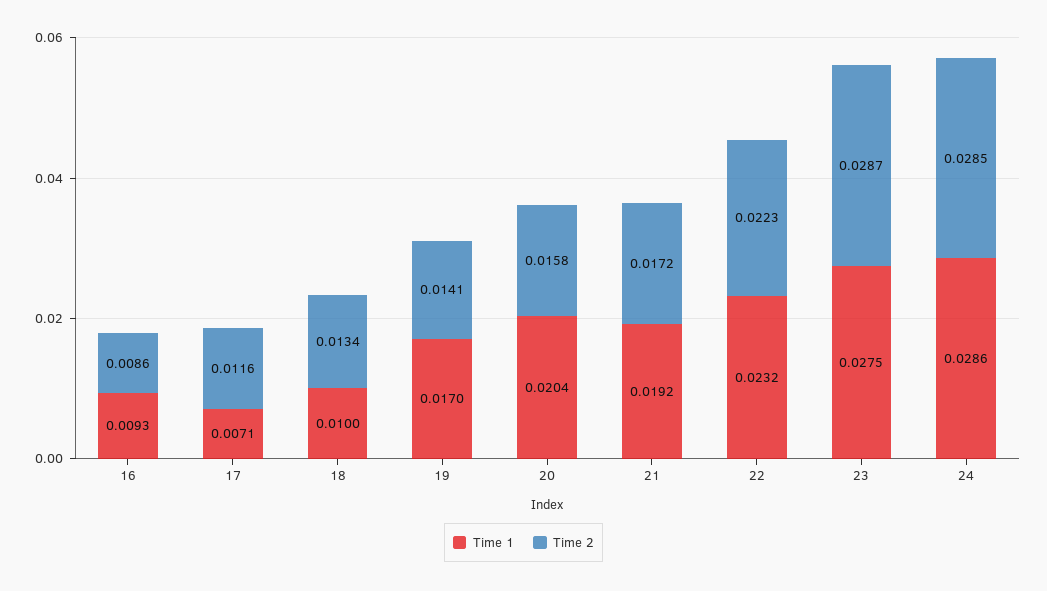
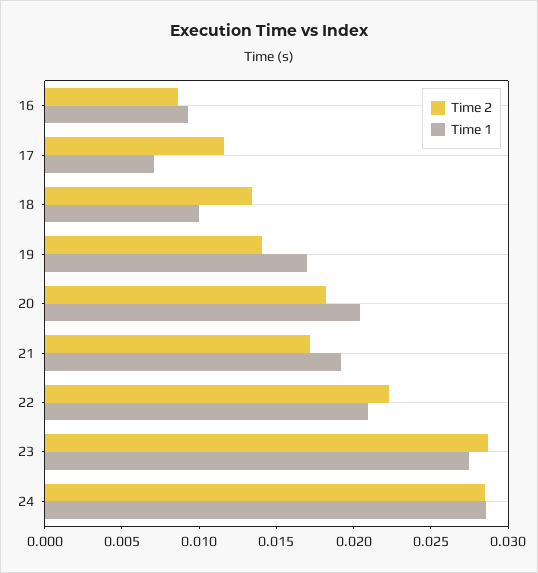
Time 2, 20: 0.0158 -> 0.018
Time 1, 22: 0.0232 -> 0.021

